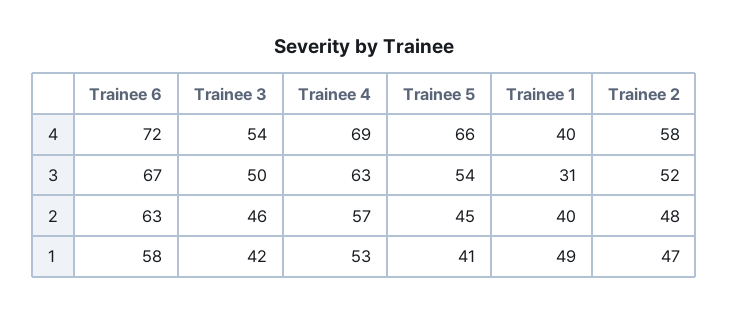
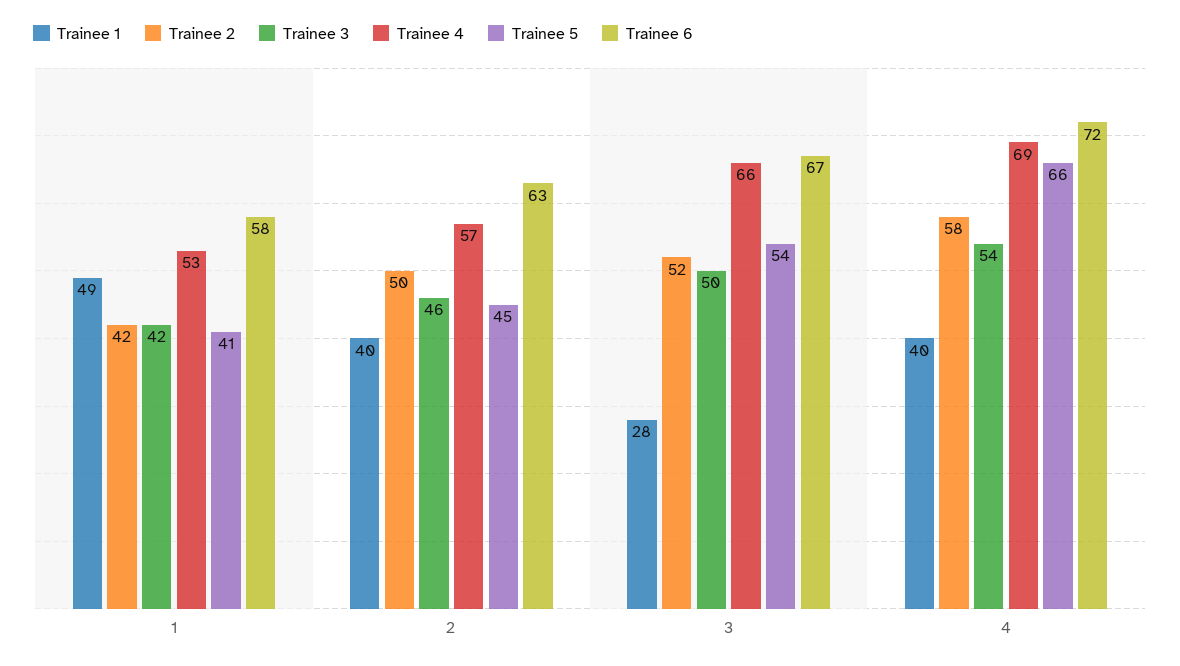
Trainee 4, 3: 63 -> 66
Trainee 1, 3: 31 -> 28
Trainee 2, 2: 48 -> 50
Trainee 2, 1: 47 -> 42

